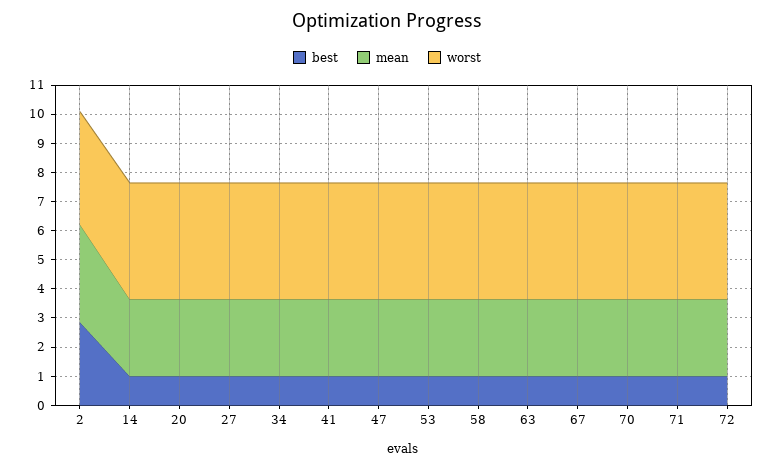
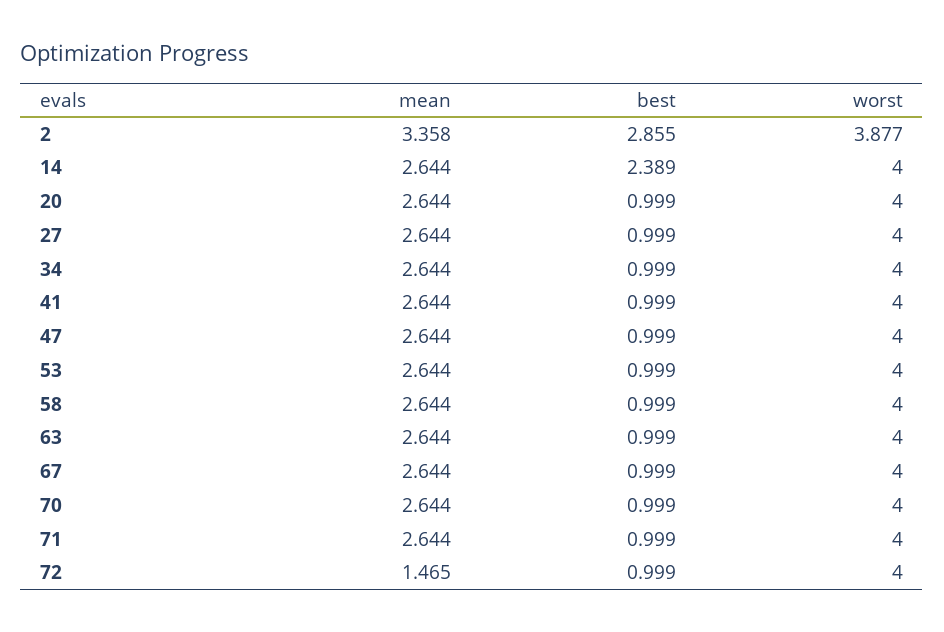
best, 14: 1 -> 2.389
mean, 72: 2.5 -> 1.465

